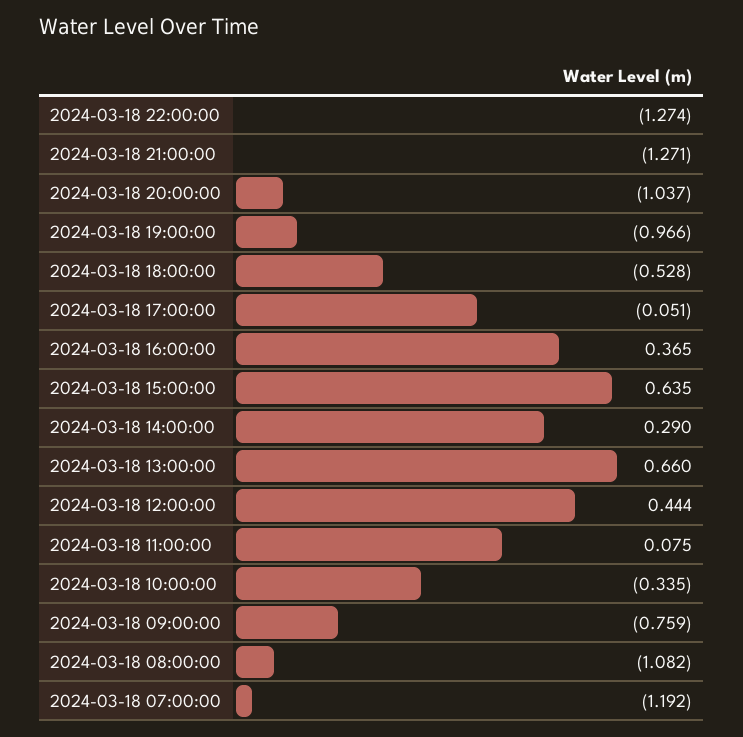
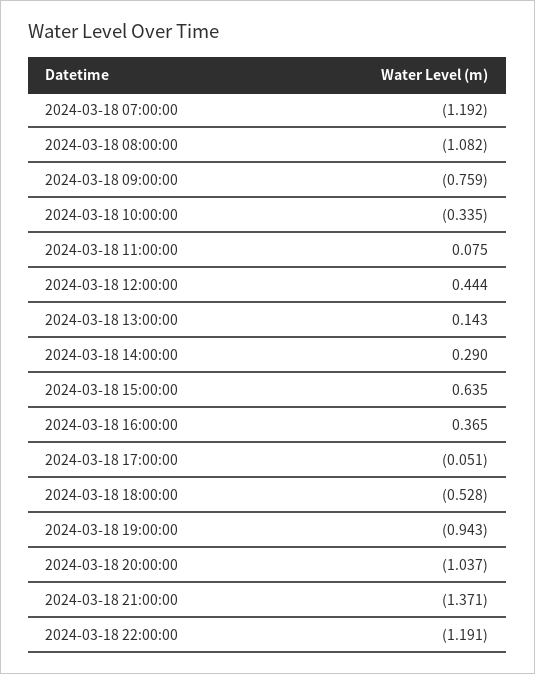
2024-03-18 22:00:00: -1.274 -> -1.191
2024-03-18 21:00:00: -1.271 -> -1.371
2024-03-18 19:00:00: -0.966 -> -0.943
2024-03-18 13:00:00: 0.66 -> 0.143

